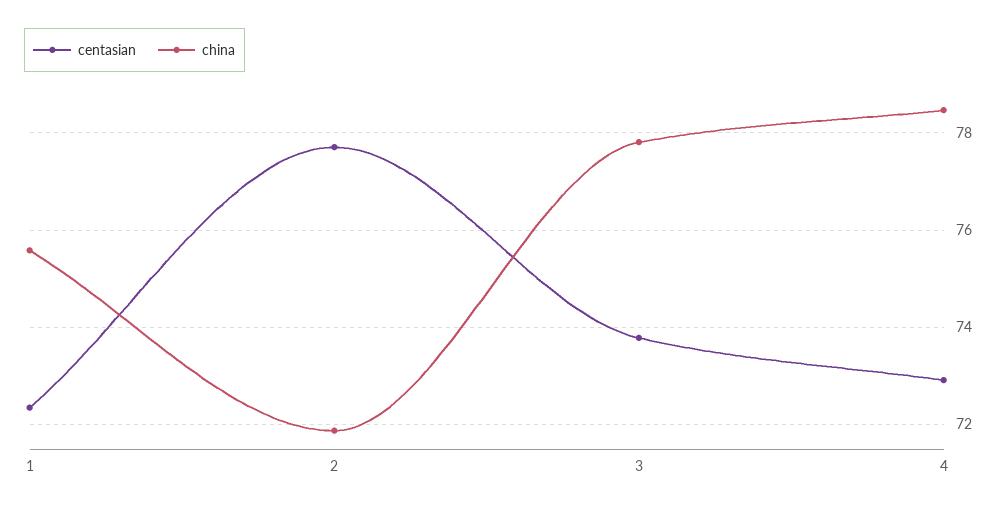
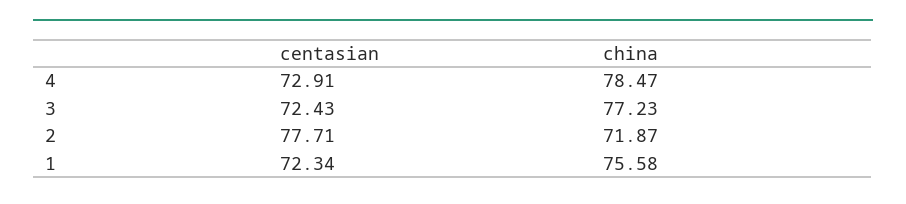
centasian, 3: 73.8 -> 72.43
china, 3: 77.8 -> 77.23

